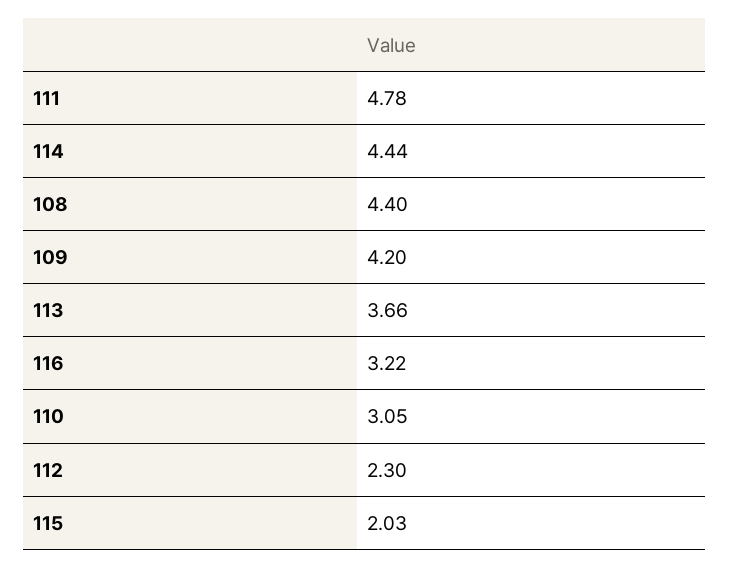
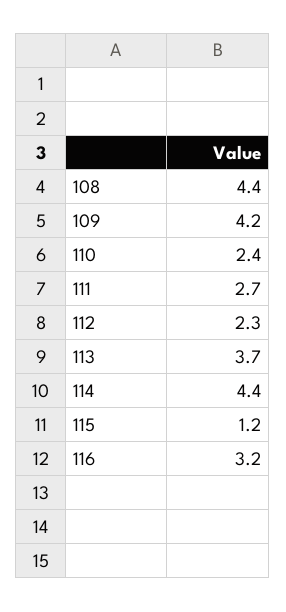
111: 4.78 -> 2.7
110: 3.05 -> 2.4
115: 2.03 -> 1.2

